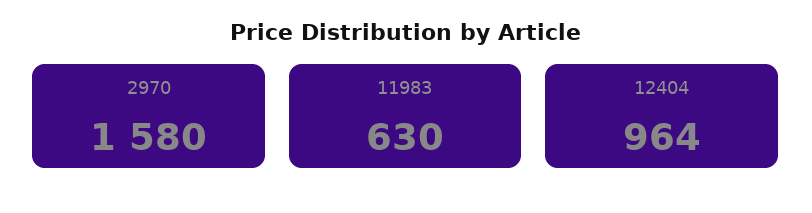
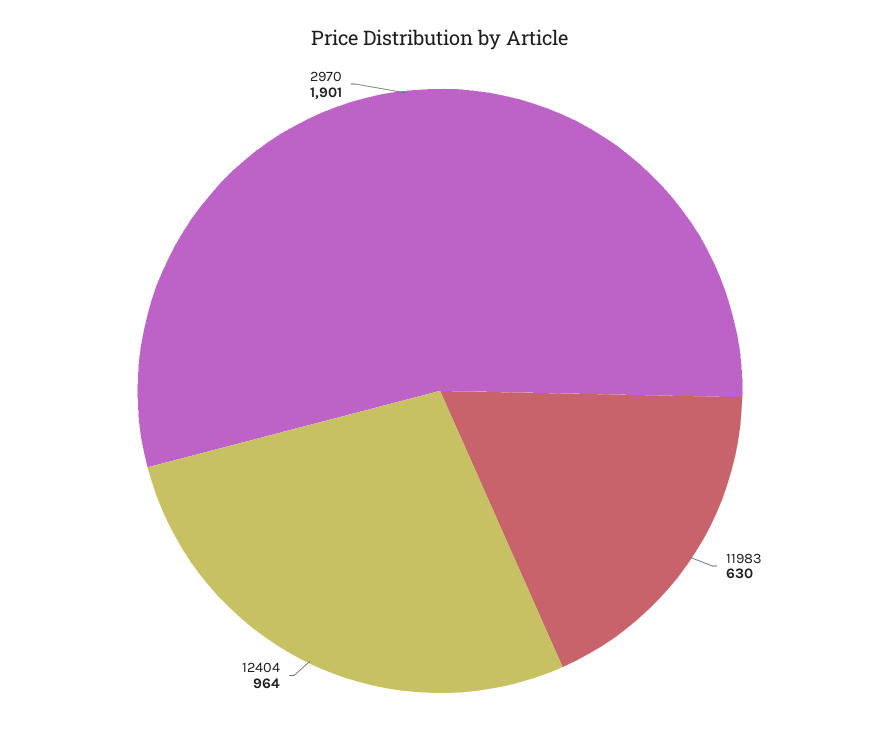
2970: 1580 -> 1901

